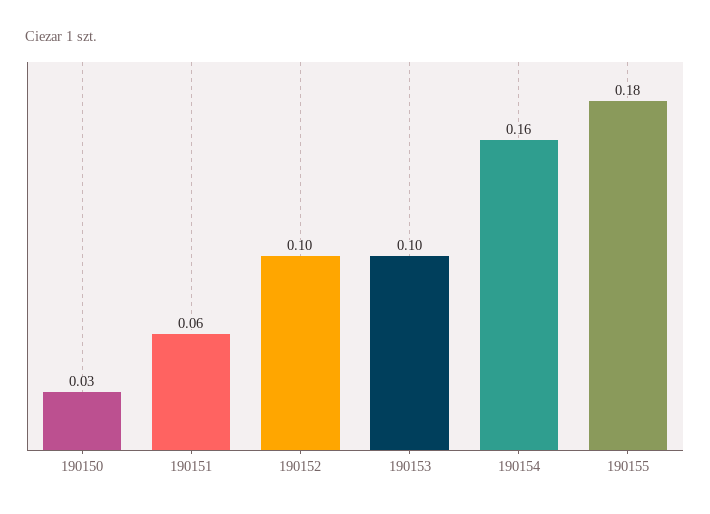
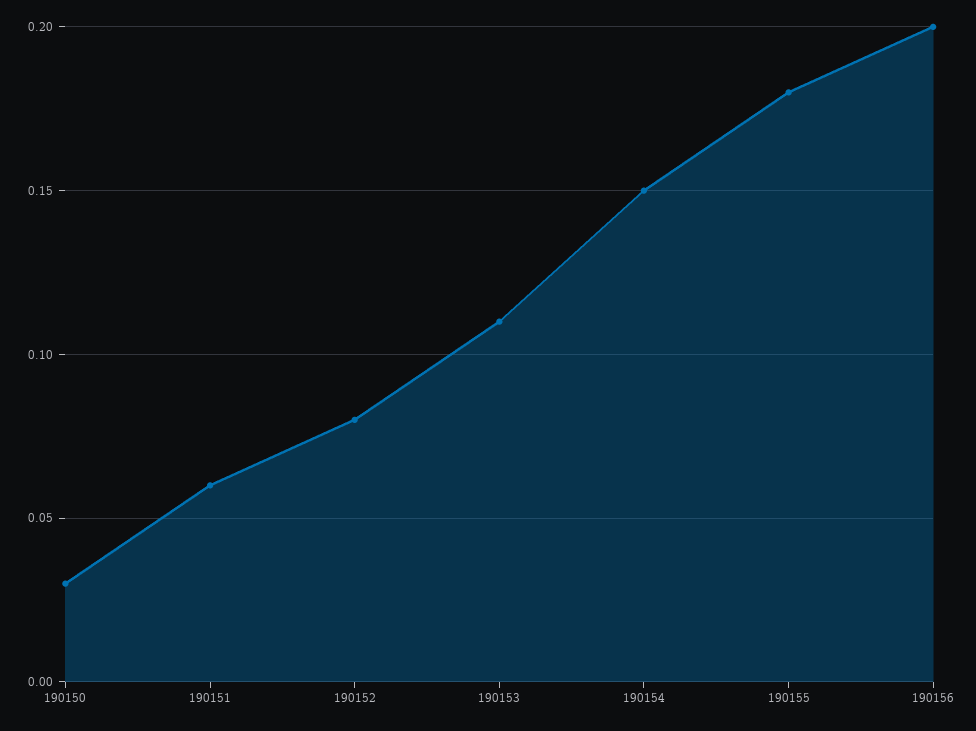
190152: 0.1 -> 0.08
190153: 0.1 -> 0.11
190154: 0.16 -> 0.15
190156: none -> 0.2

